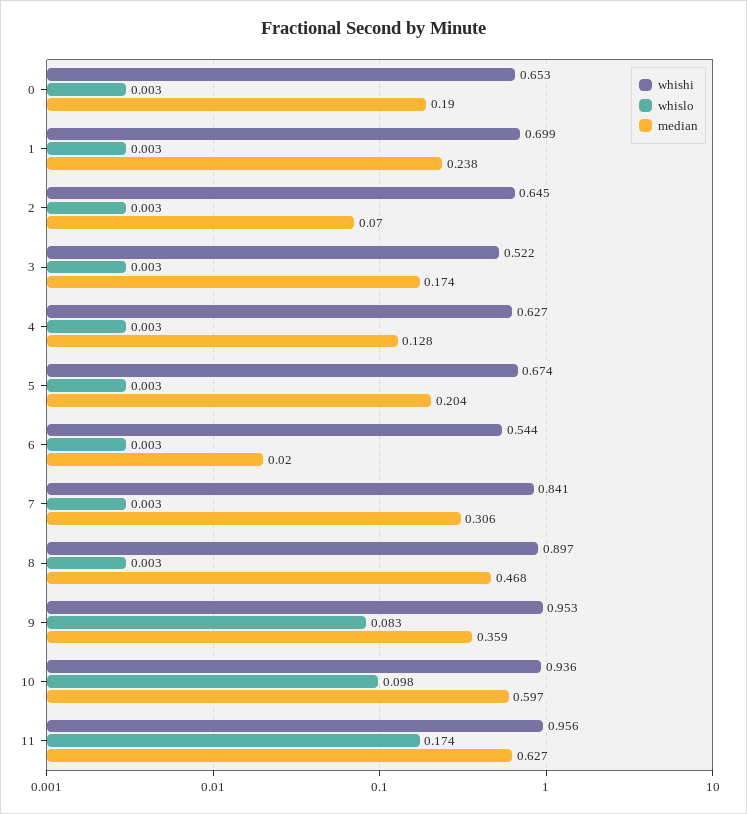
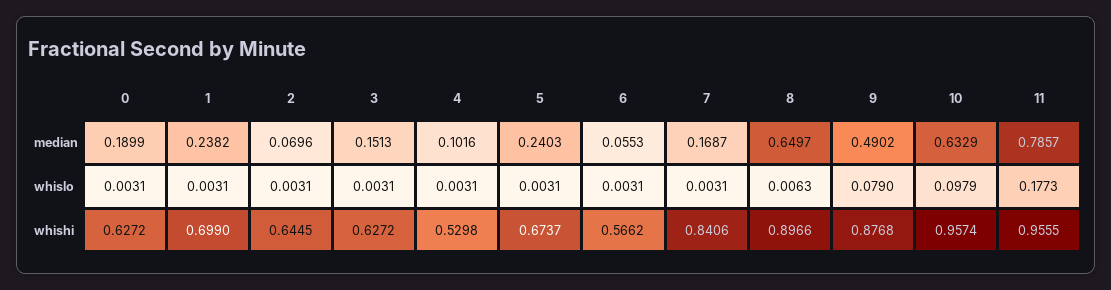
whishi, 0: 0.653 -> 0.6272
whishi, 3: 0.522 -> 0.6272
median, 3: 0.174 -> 0.1513
whishi, 4: 0.627 -> 0.5298
median, 4: 0.128 -> 0.1016
median, 5: 0.204 -> 0.2403
whishi, 6: 0.544 -> 0.5662
median, 6: 0.02 -> 0.0553
median, 7: 0.306 -> 0.1687
whislo, 8: 0.003 -> 0.0063
median, 8: 0.468 -> 0.6497
whishi, 9: 0.953 -> 0.8768
whislo, 9: 0.083 -> 0.079
median, 9: 0.359 -> 0.4902
whishi, 10: 0.936 -> 0.9574
median, 10: 0.597 -> 0.6329
whislo, 11: 0.174 -> 0.1773
median, 11: 0.627 -> 0.7857

